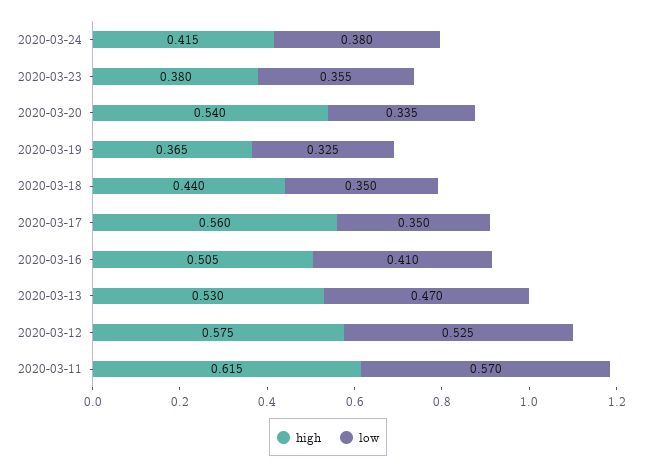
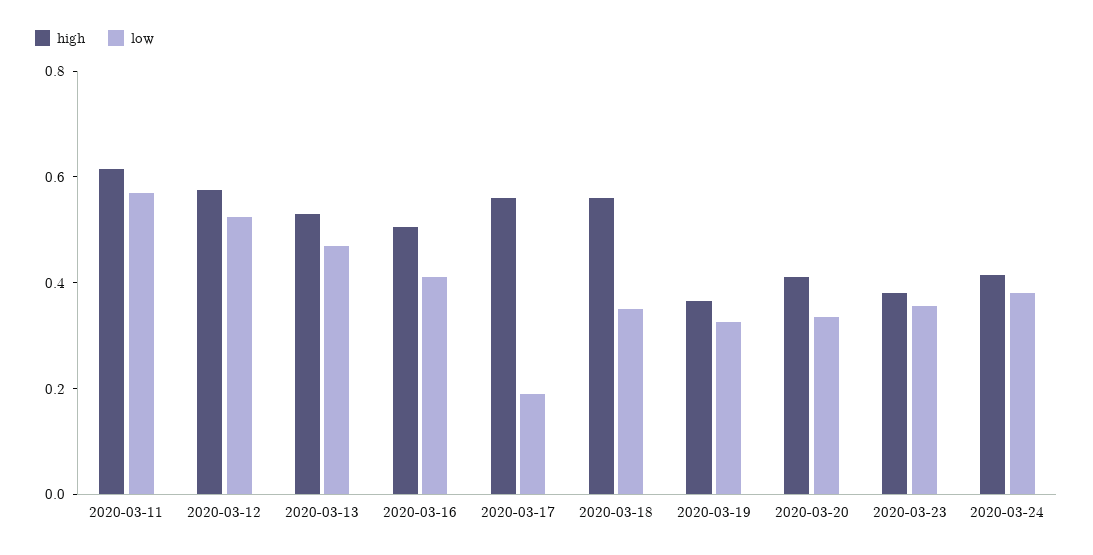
high, 2020-03-20: 0.54 -> 0.4
high, 2020-03-18: 0.44 -> 0.55
low, 2020-03-17: 0.35 -> 0.2

